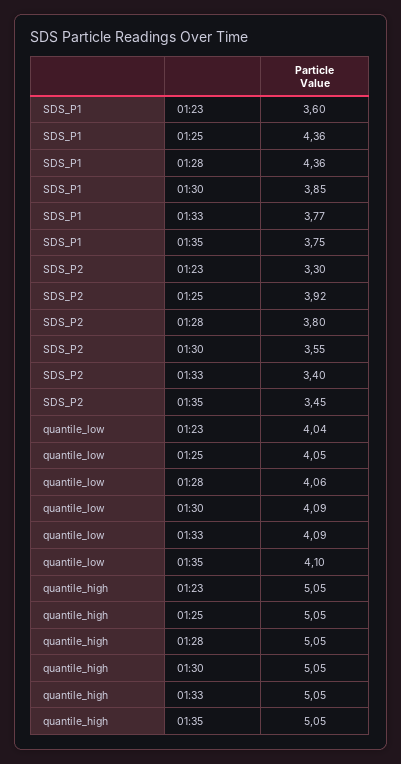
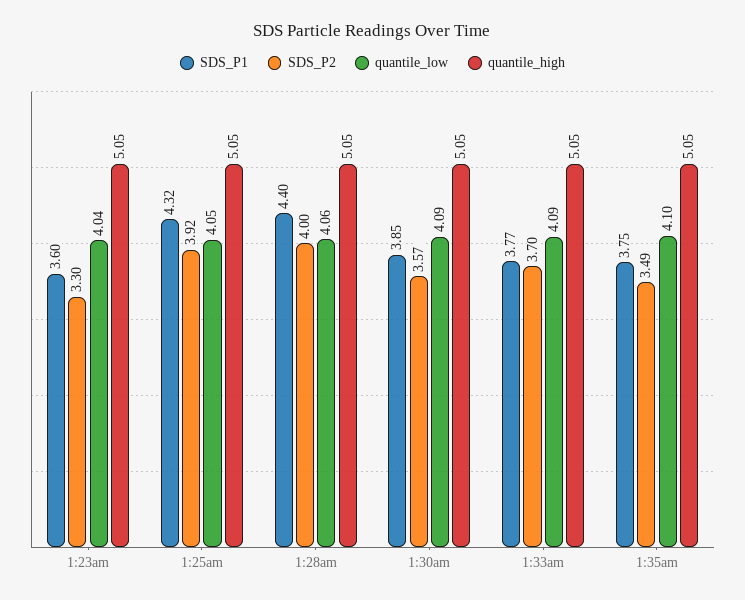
SDS_P1, 01:25: 4.36 -> 4.32
SDS_P1, 01:28: 4.36 -> 4.4
SDS_P2, 01:28: 3.8 -> 4
SDS_P2, 01:30: 3.55 -> 3.57
SDS_P2, 01:33: 3.4 -> 3.7
SDS_P2, 01:35: 3.45 -> 3.49

